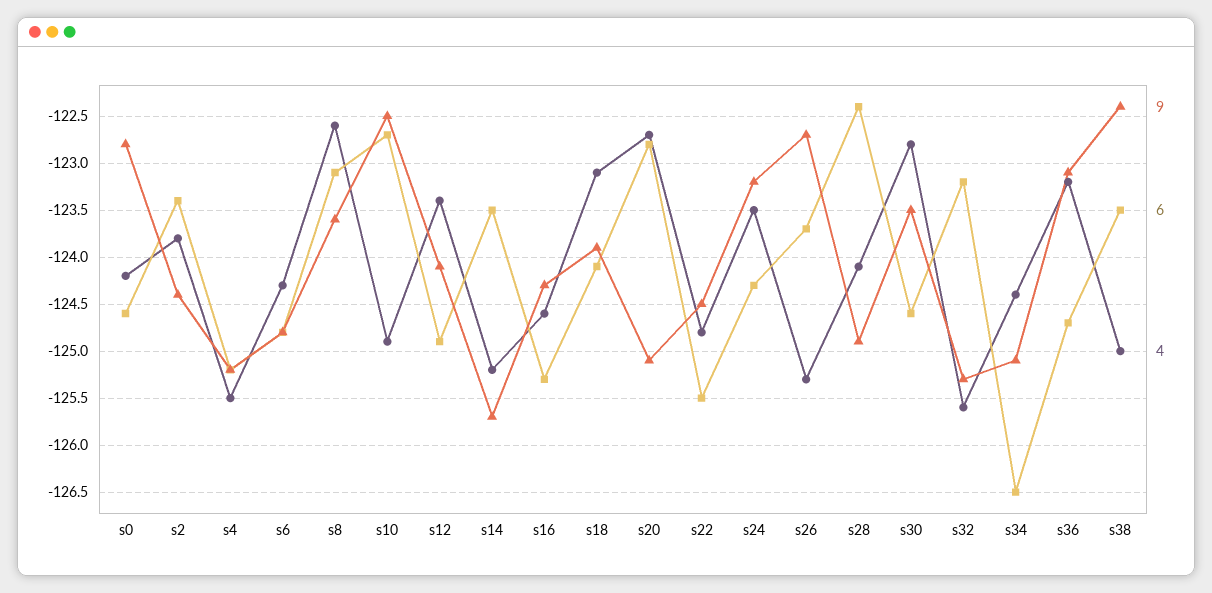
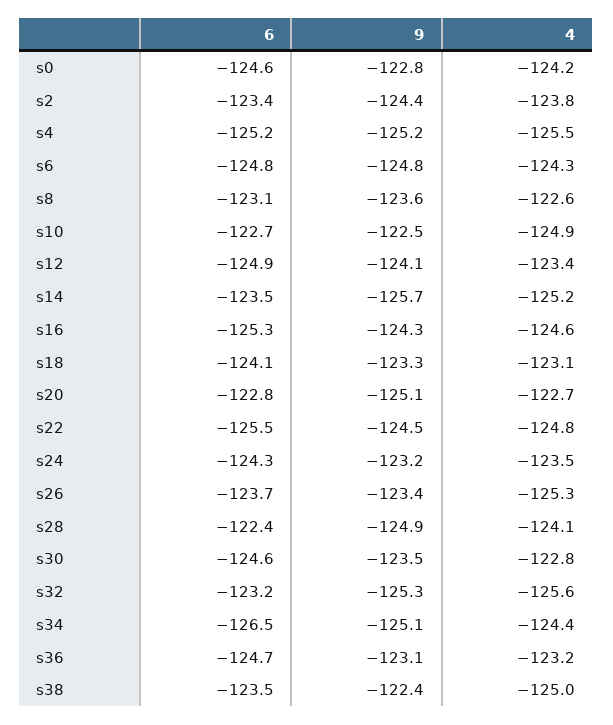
9, s18: -123.9 -> -123.3
9, s26: -122.7 -> -123.4

